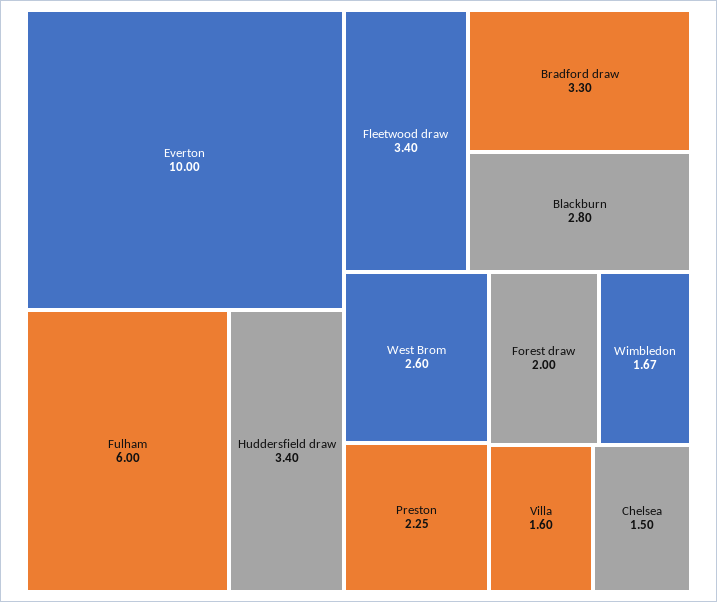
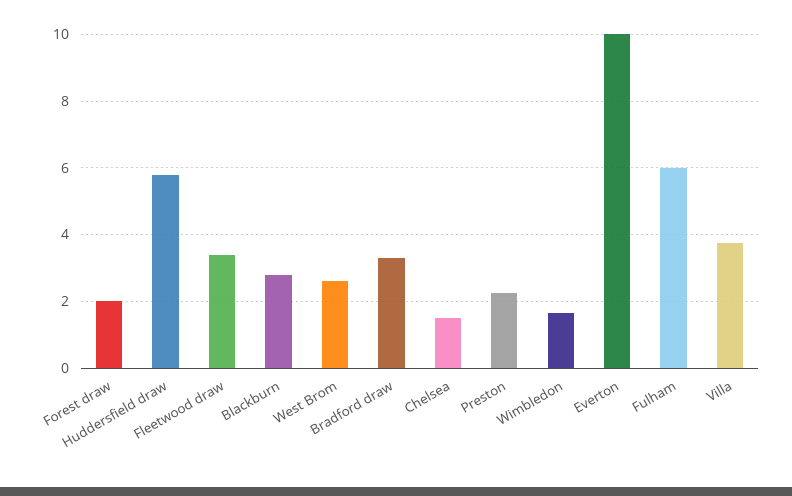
Huddersfield draw: 3.4 -> 5.8
Villa: 1.6 -> 3.8

